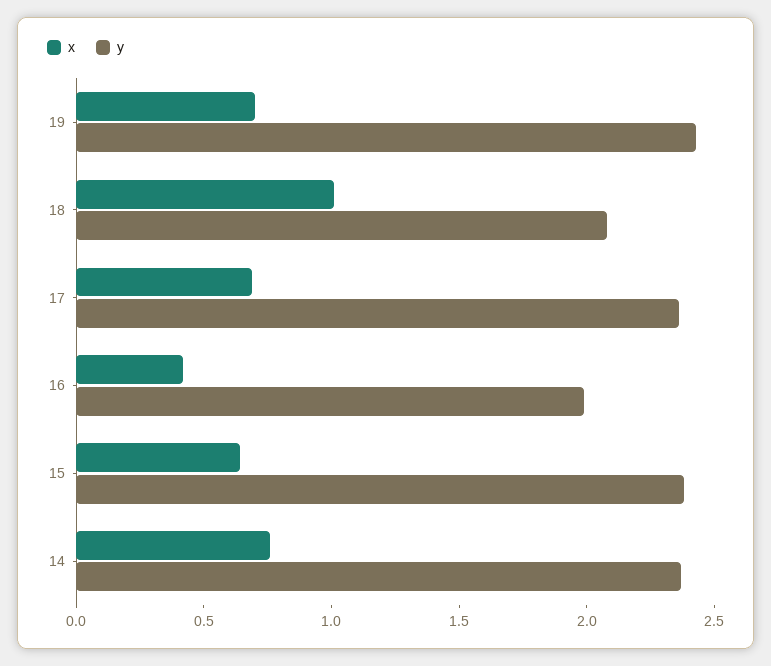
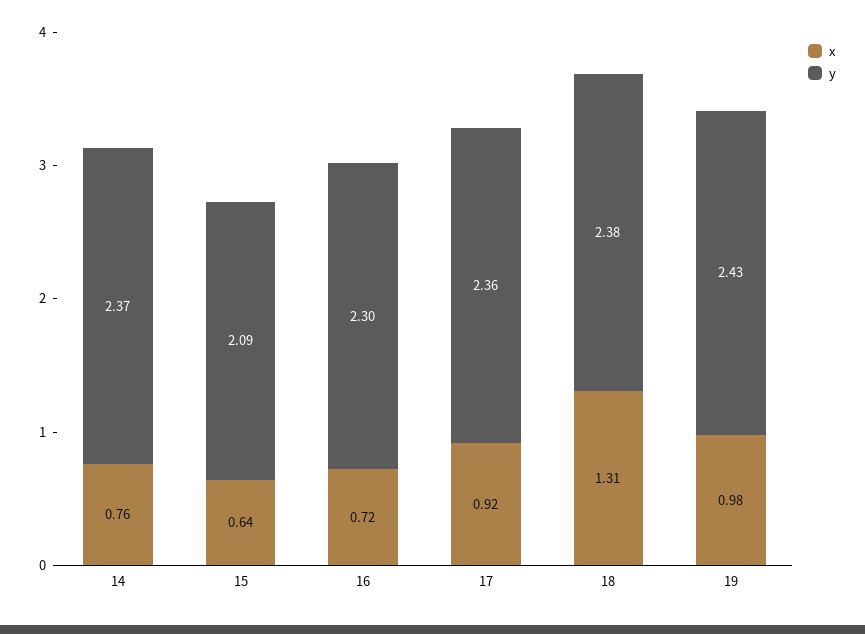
x, 19: 0.7 -> 0.98
x, 18: 1 -> 1.31
y, 18: 2.1 -> 2.38
x, 17: 0.7 -> 0.92
x, 16: 0.4 -> 0.72
y, 16: 2 -> 2.3
y, 15: 2.4 -> 2.09

